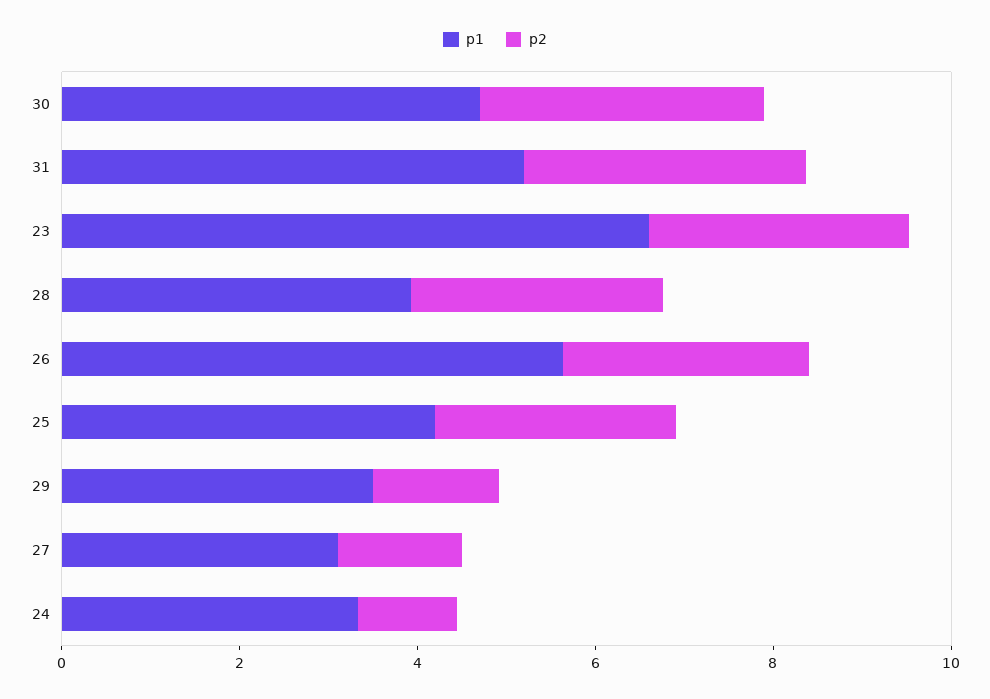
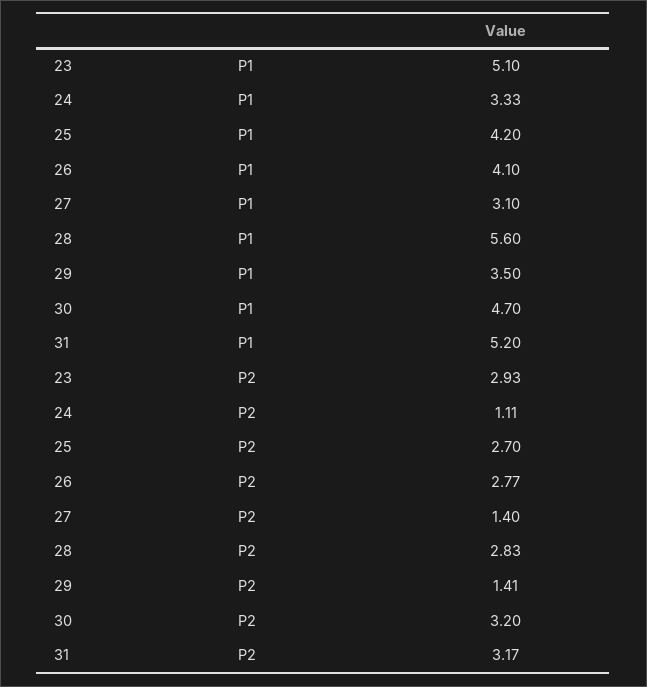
p1, 23: 6.5 -> 5.1
p1, 28: 4 -> 5.6
p1, 26: 5.5 -> 4.1

